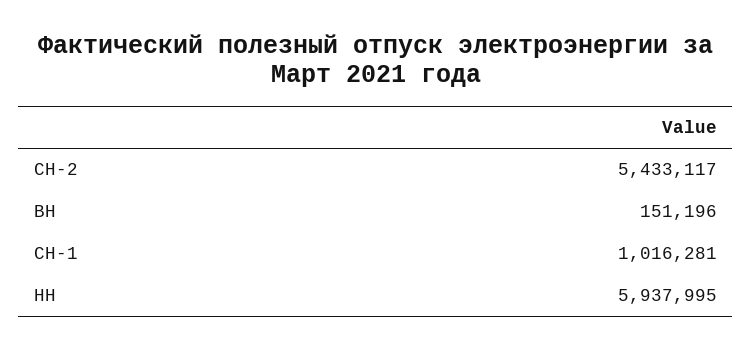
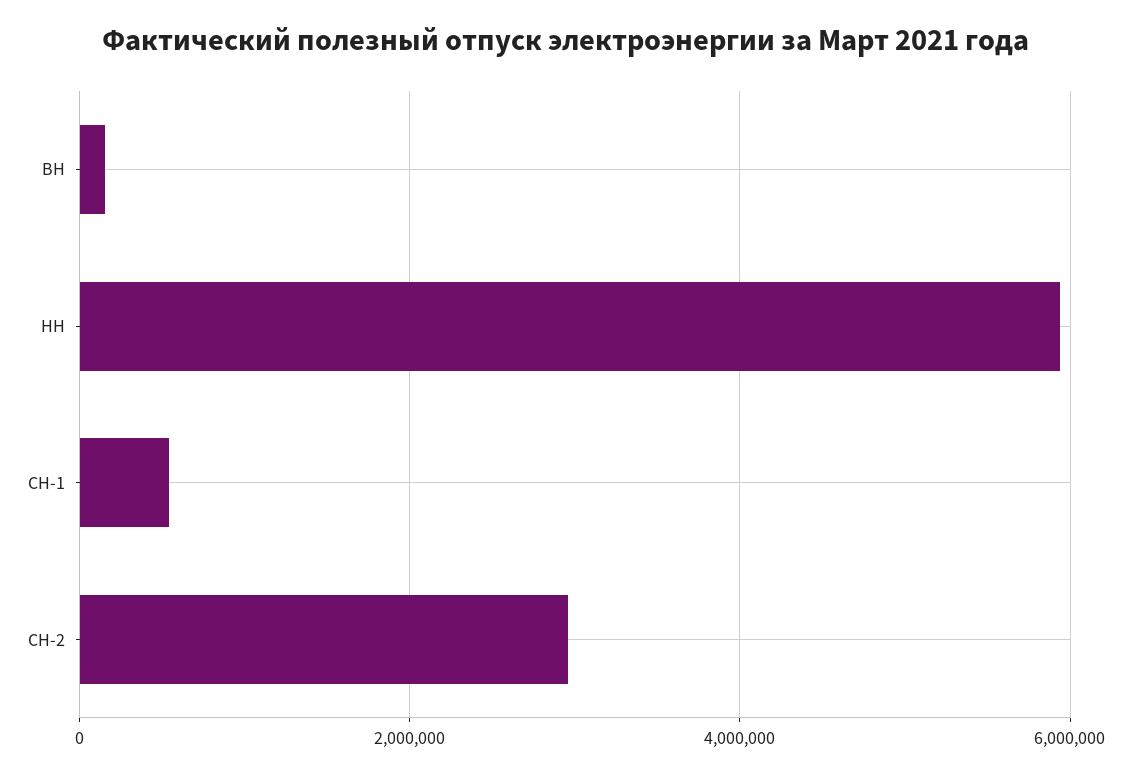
СН-2: 5433117 -> 3000000
СН-1: 1016281 -> 600000

